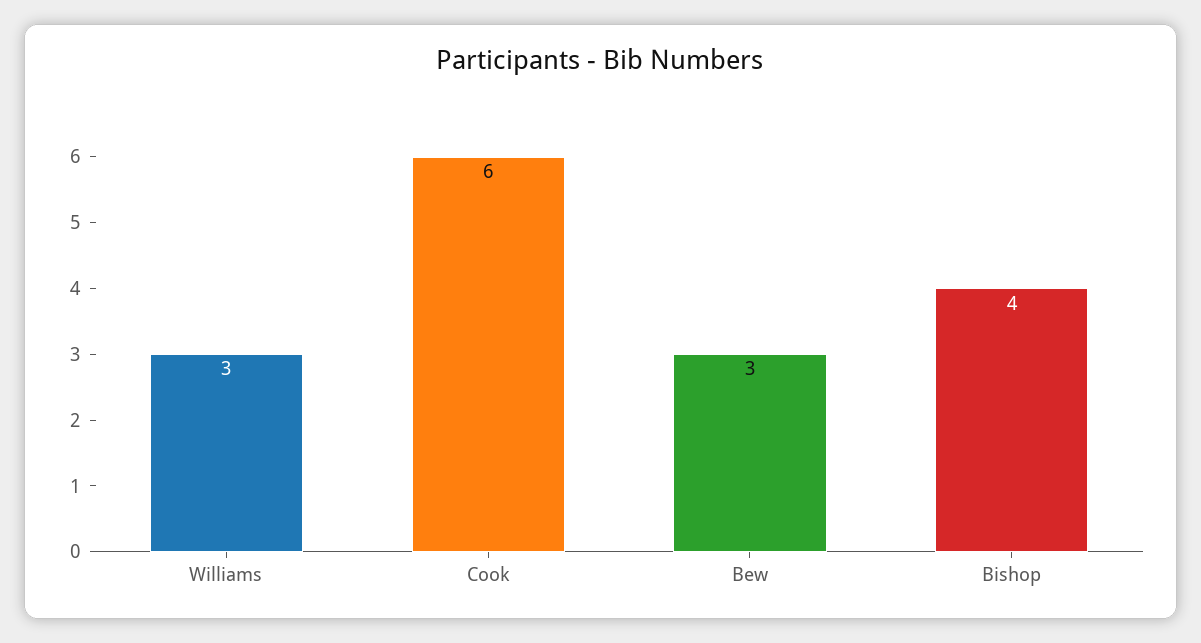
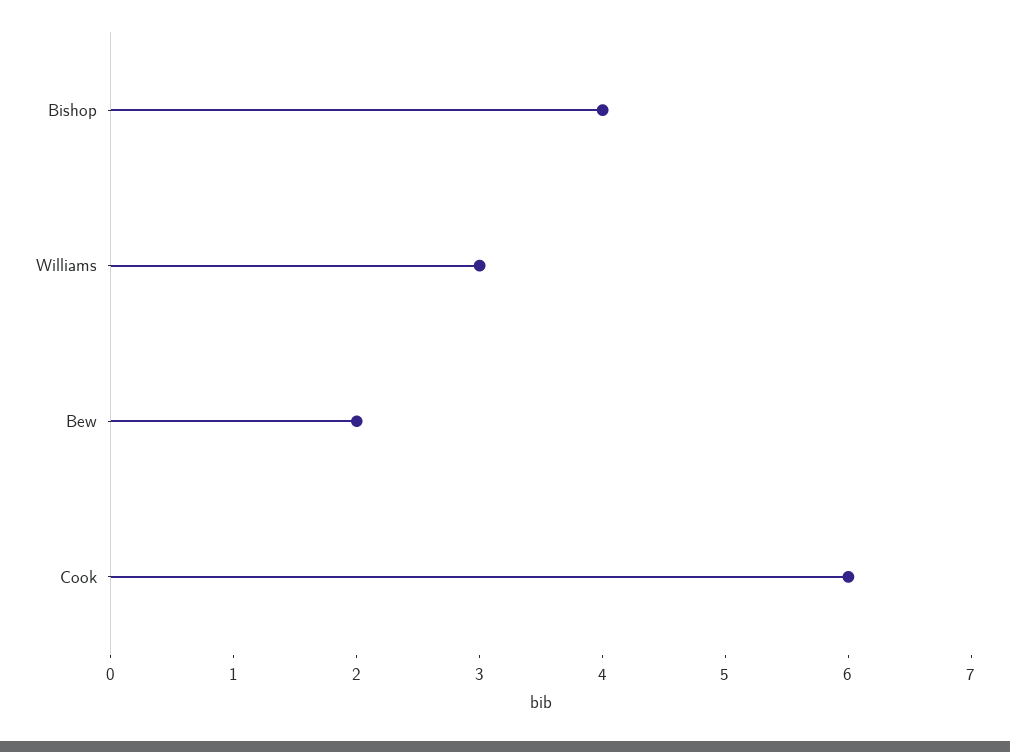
Bew: 3 -> 2

